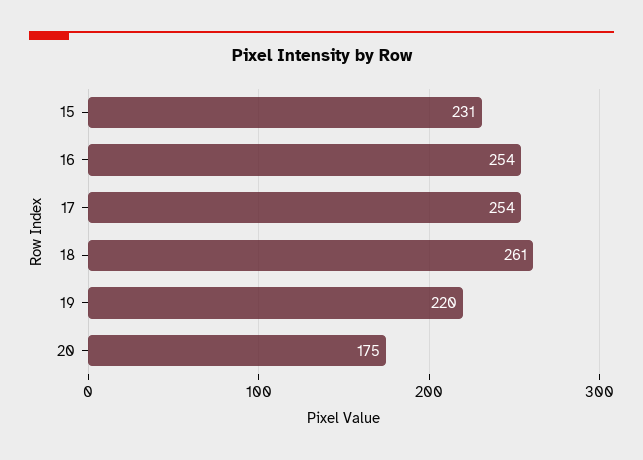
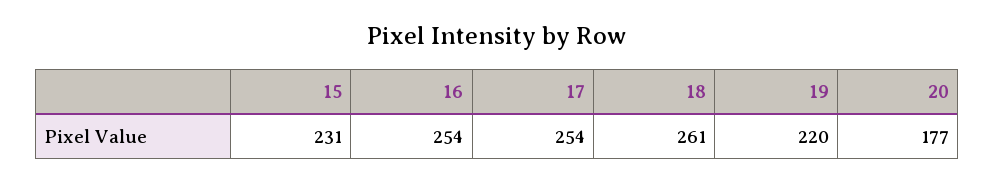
20: 175 -> 177

